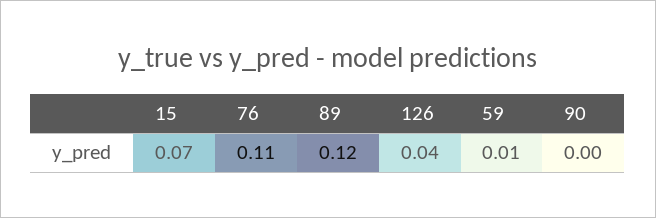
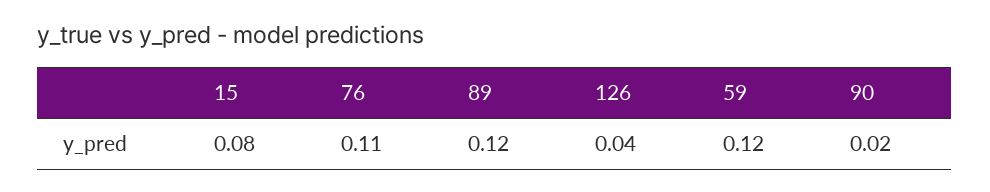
15: 0.07 -> 0.08
59: 0.01 -> 0.12
90: 0 -> 0.02

